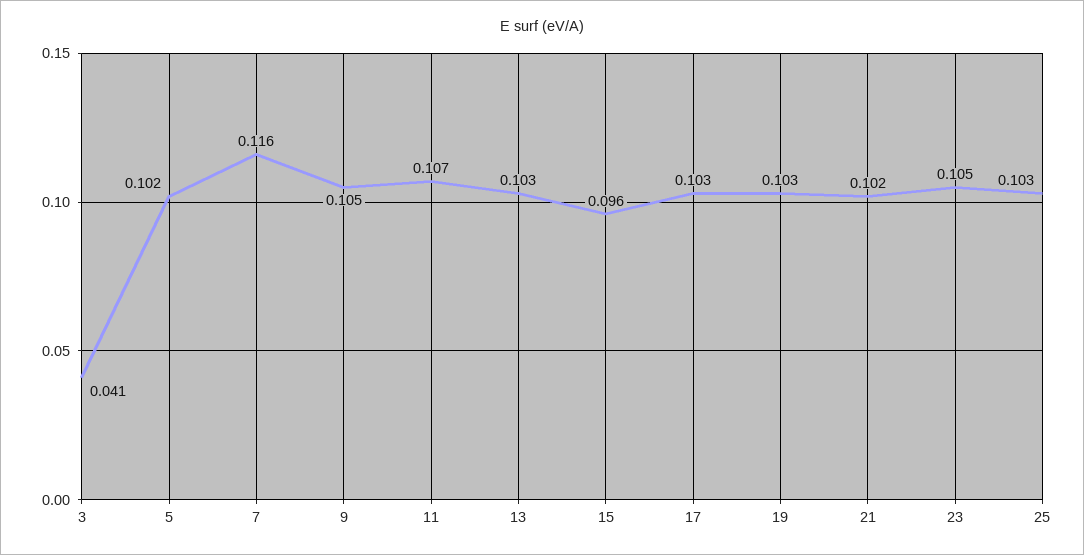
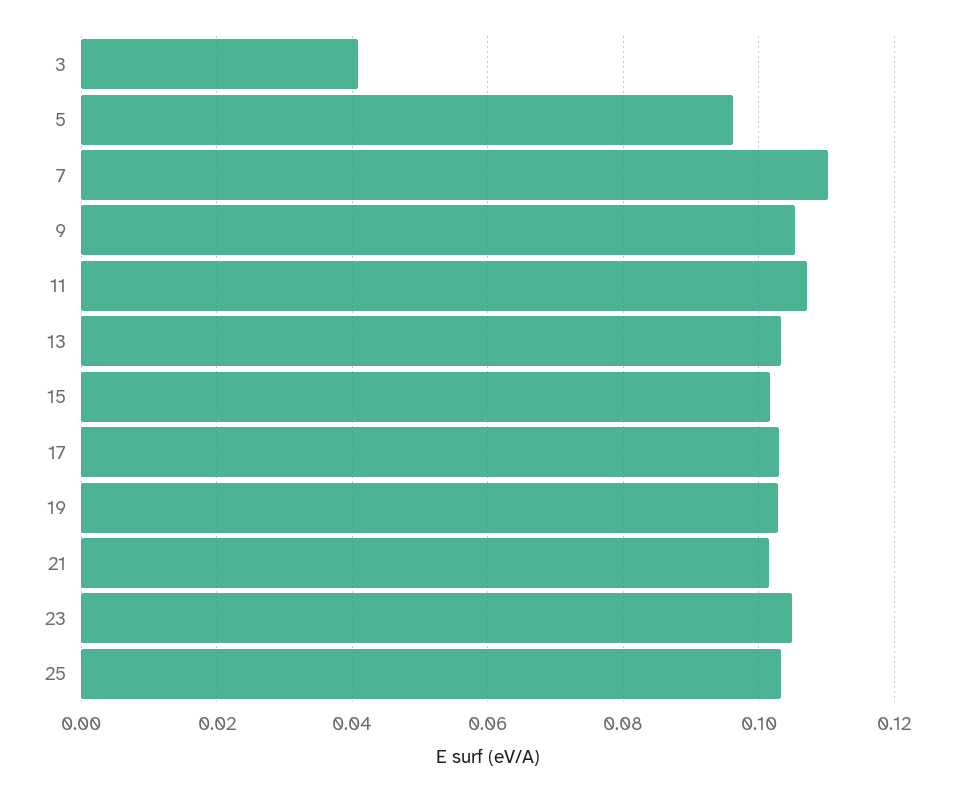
5: 0.102 -> 0.096
7: 0.116 -> 0.11
15: 0.096 -> 0.102

